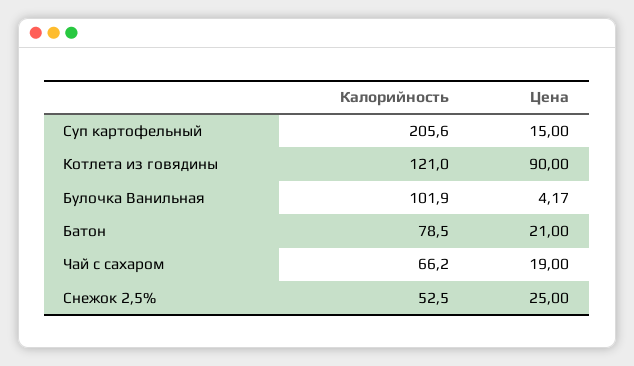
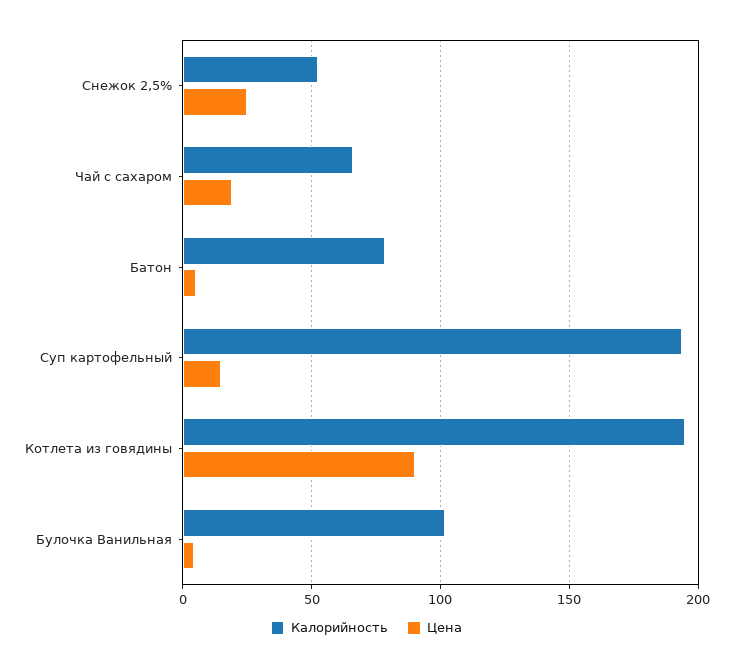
Калорийность, Суп картофельный: 205.6 -> 195
Калорийность, Котлета из говядины: 121 -> 195
Цена, Батон: 21 -> 5

